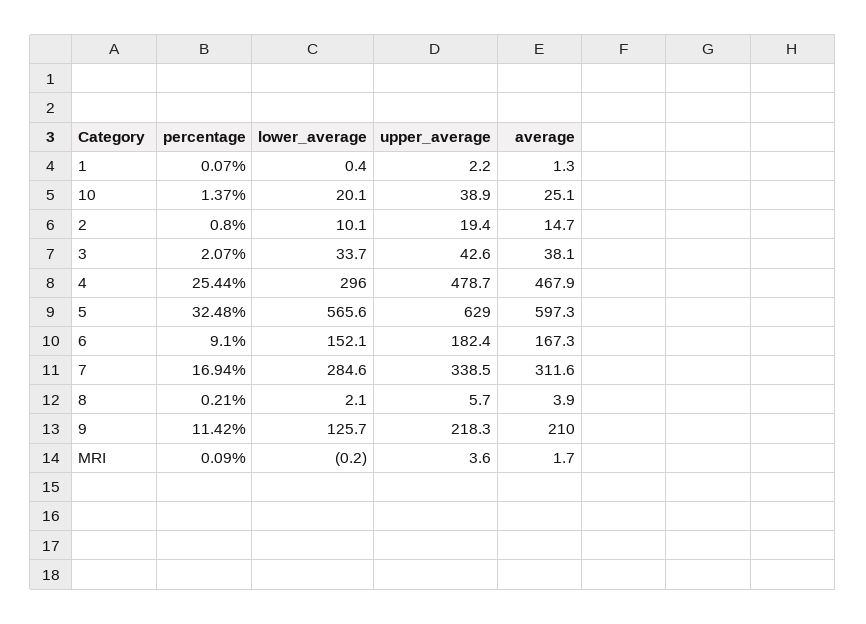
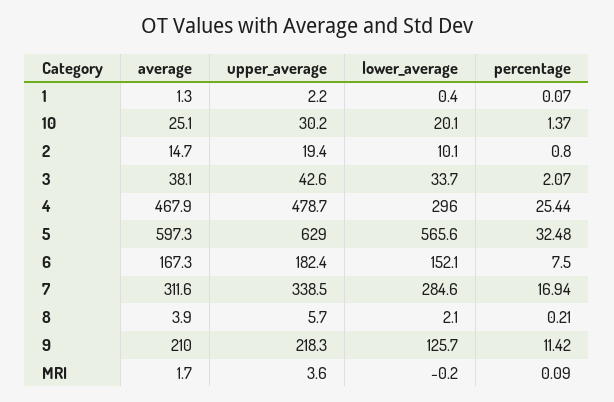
upper_average, 10: 38.9 -> 30.2
percentage, 6: 9.1 -> 7.5

